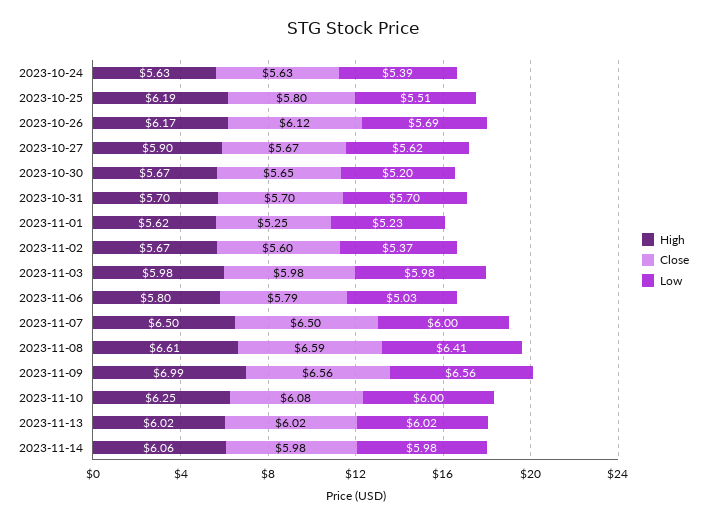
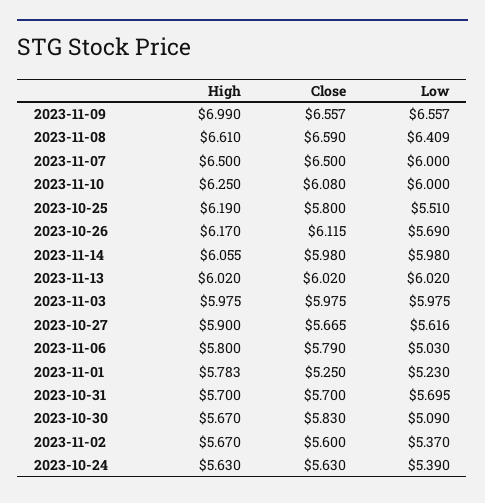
Close, 2023-10-30: 5.65 -> 5.83
Low, 2023-10-30: 5.2 -> 5.09
High, 2023-11-01: 5.62 -> 5.783

